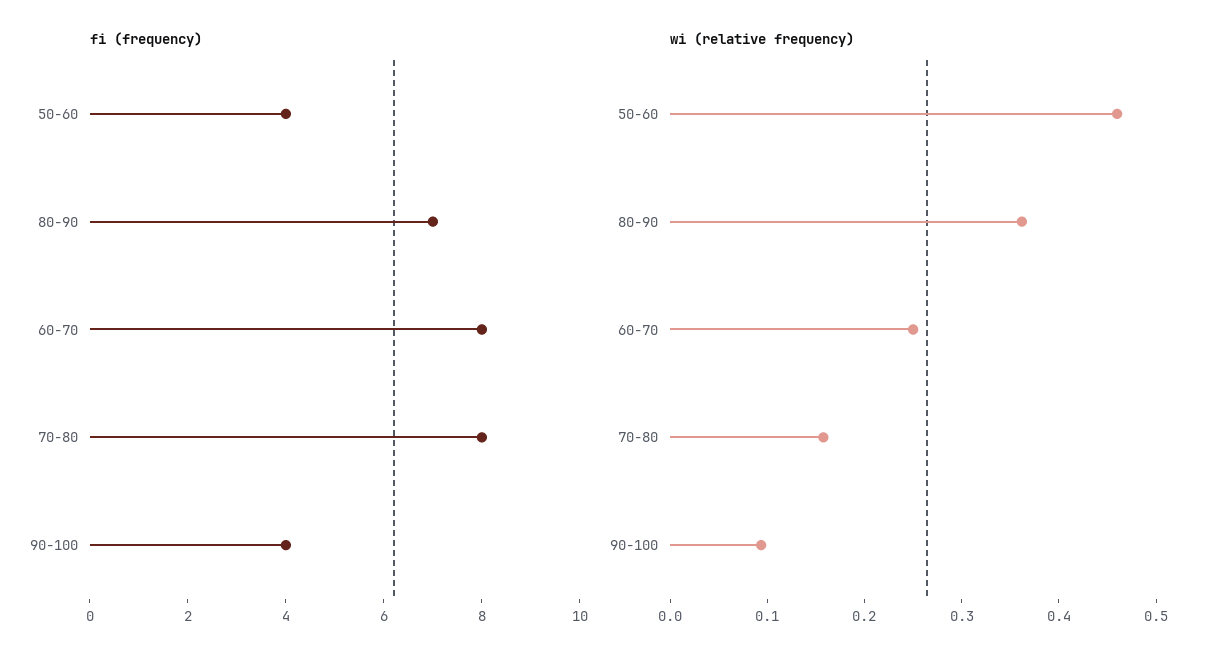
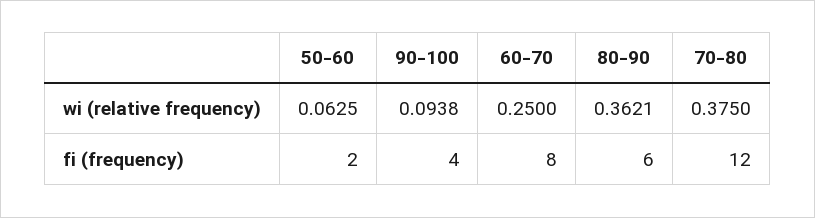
fi (frequency), 50-60: 4 -> 2
fi (frequency), 80-90: 7 -> 6
fi (frequency), 70-80: 8 -> 12
wi (relative frequency), 50-60: 0.46 -> 0.0625
wi (relative frequency), 70-80: 0.16 -> 0.375

